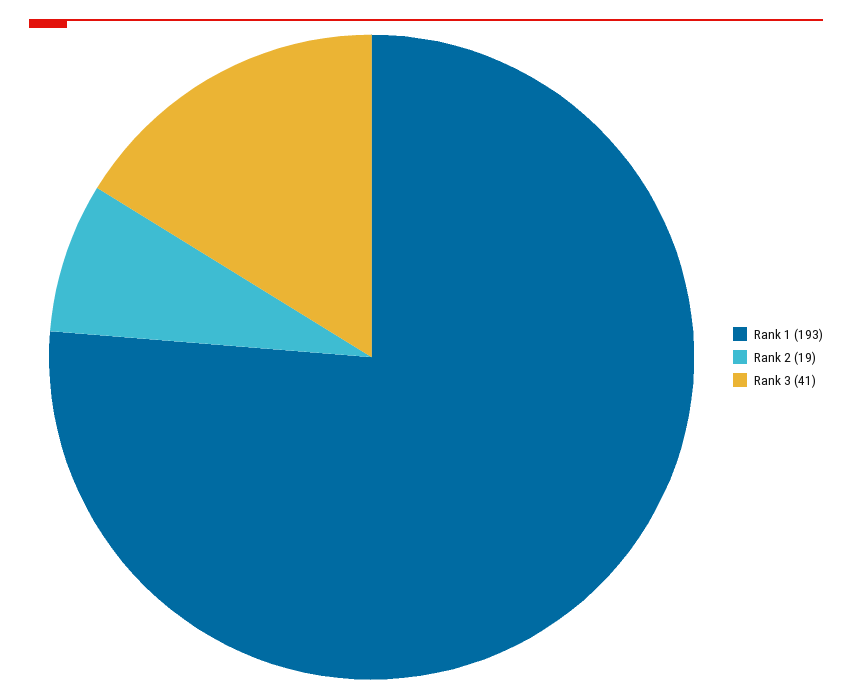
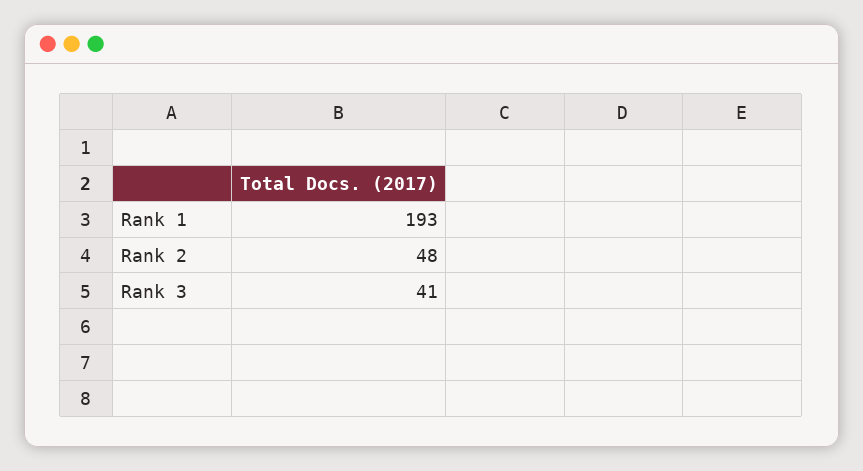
Rank 2: 19 -> 48

